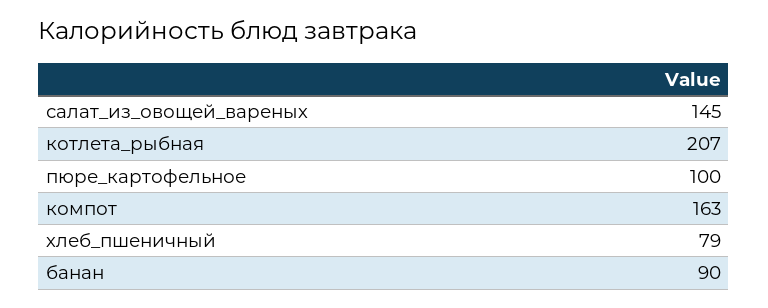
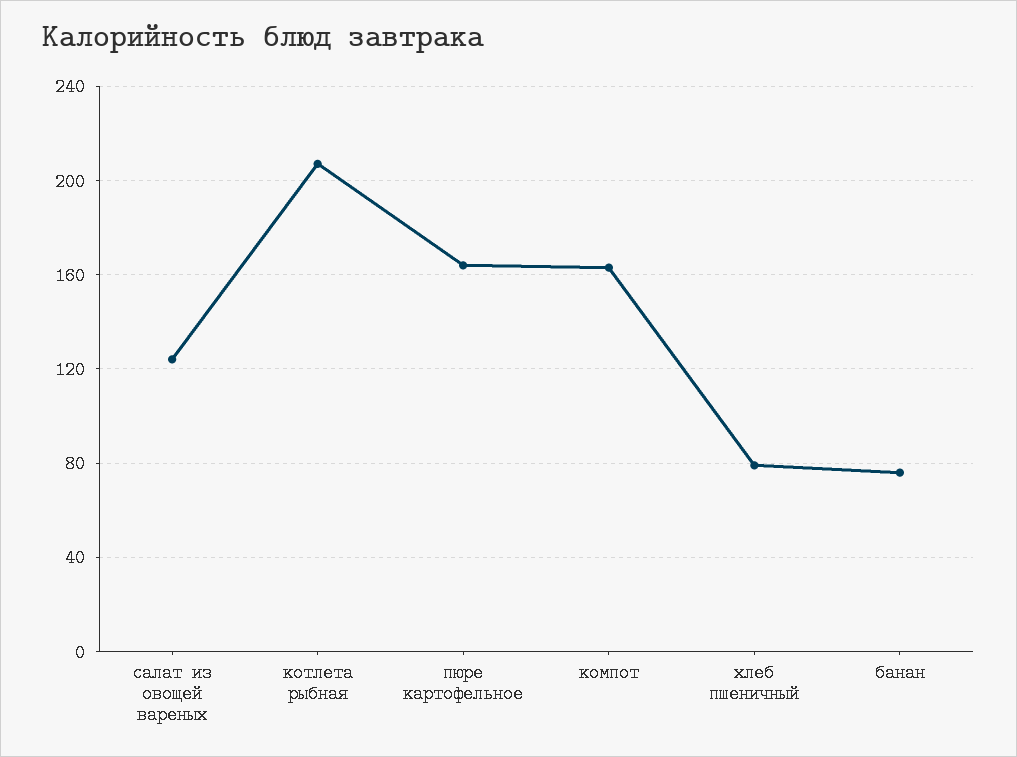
салат_из_овощей_вареных: 145 -> 125
пюре_картофельное: 100 -> 165
банан: 90 -> 75

